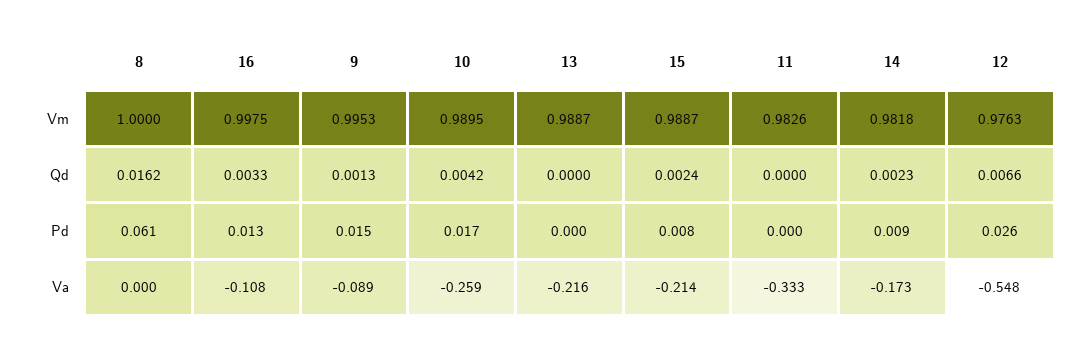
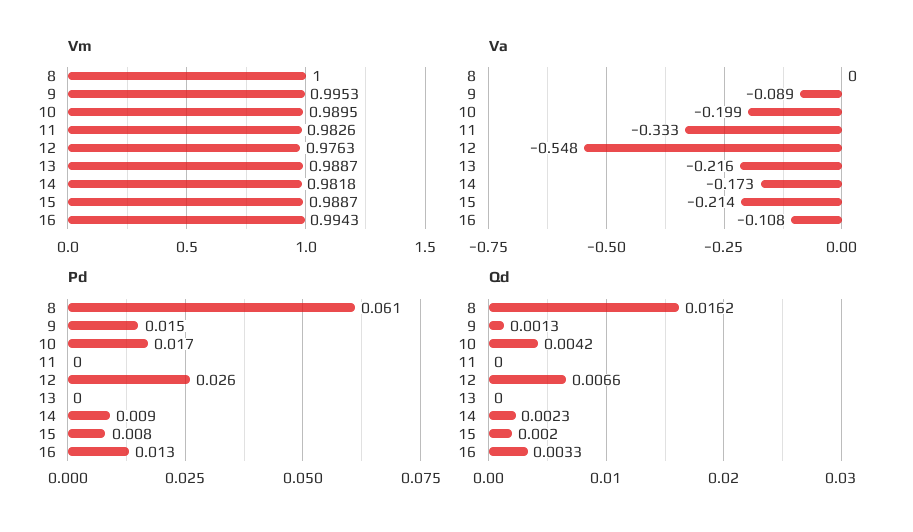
Vm, 16: 0.9975 -> 0.9943
Qd, 15: 0.0024 -> 0.002
Va, 10: -0.259 -> -0.199

